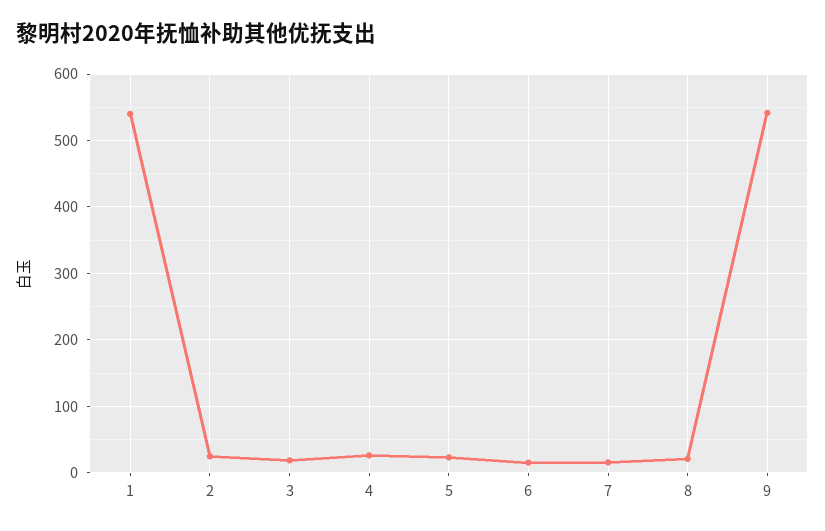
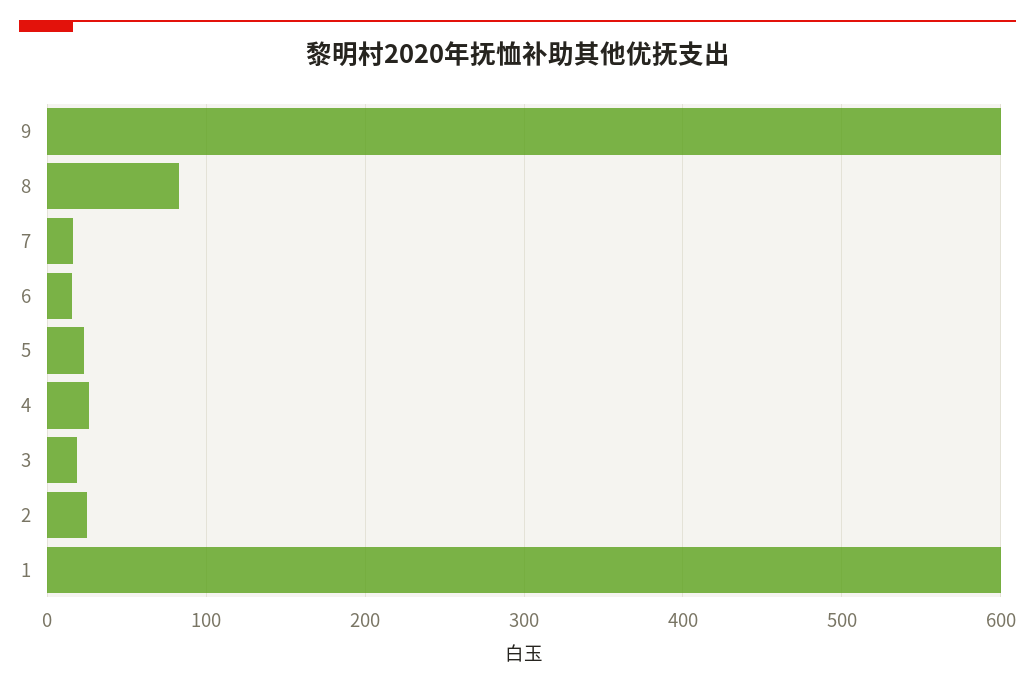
1: 540 -> 600
8: 20 -> 80
9: 540 -> 600

